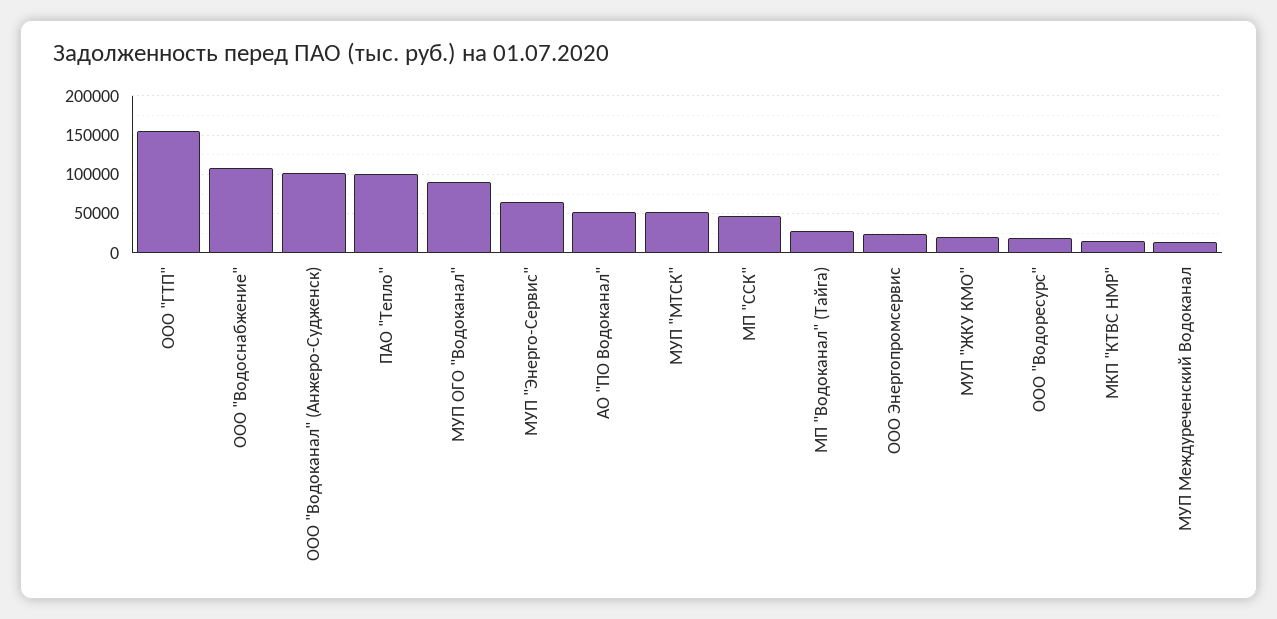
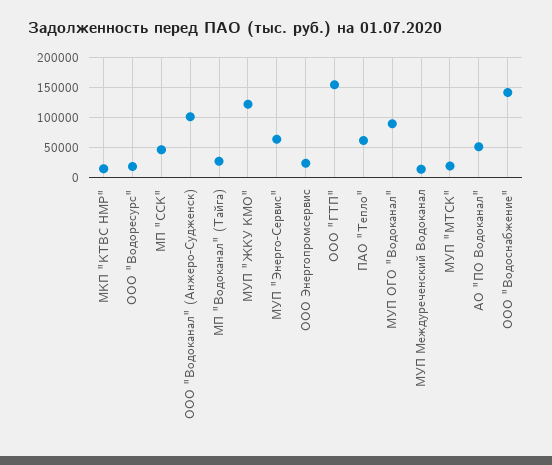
ООО "Водоснабжение": 110000 -> 140000
ПАО "Тепло": 100000 -> 60000
МУП "МТСК": 50000 -> 20000
МУП "ЖКУ КМО": 20000 -> 120000

